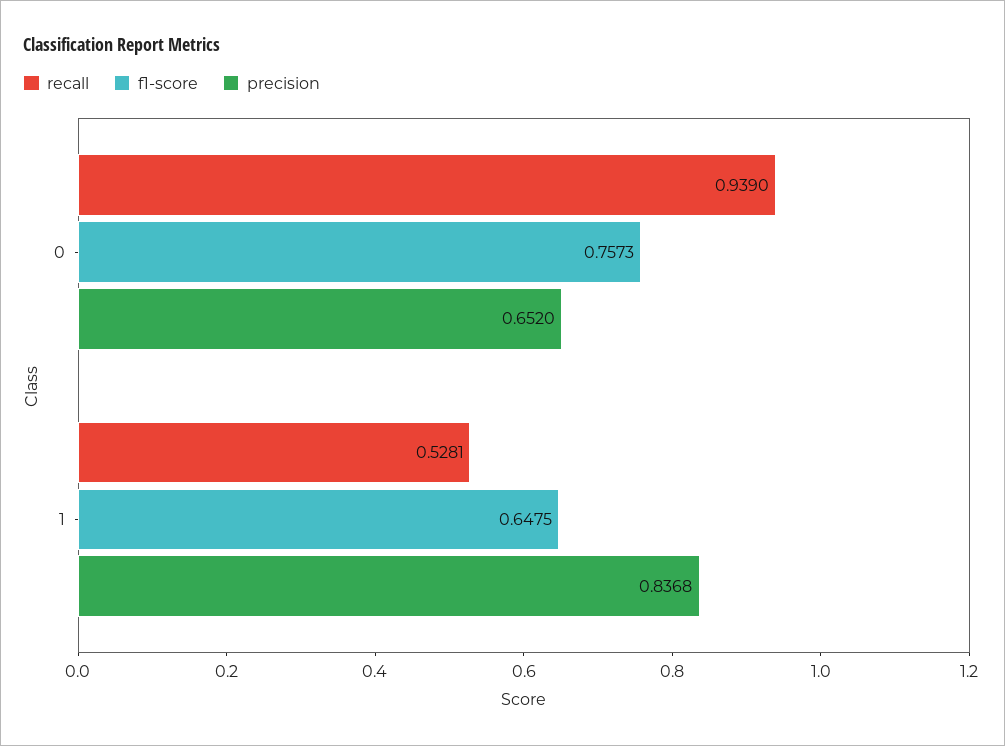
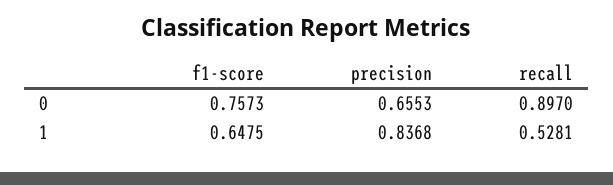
recall, 0: 0.939 -> 0.897
precision, 0: 0.652 -> 0.6553

